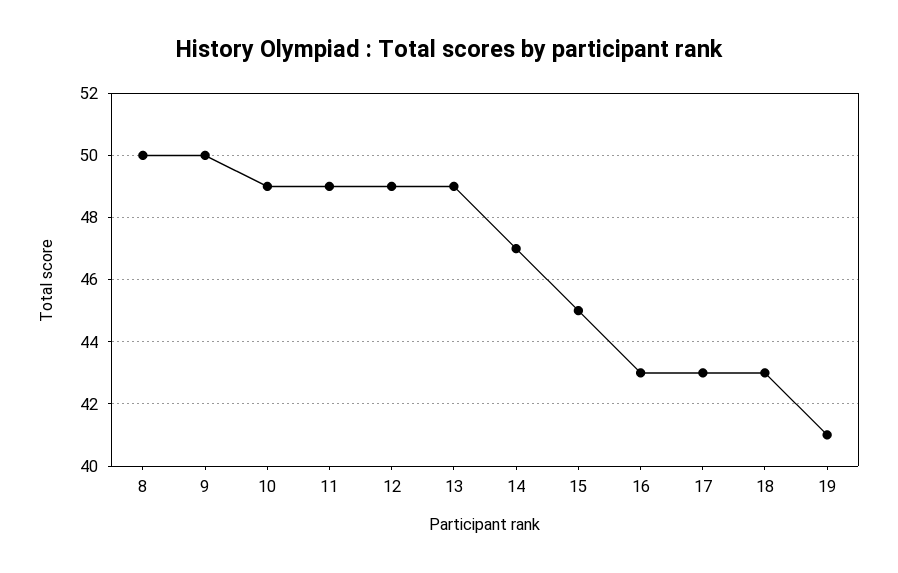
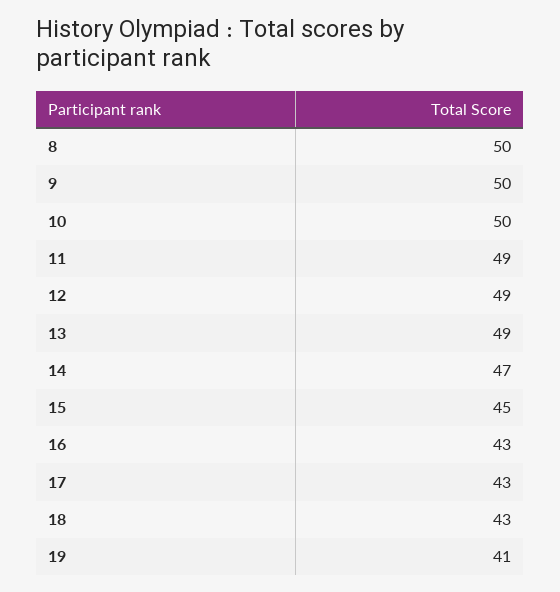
10: 49 -> 50

